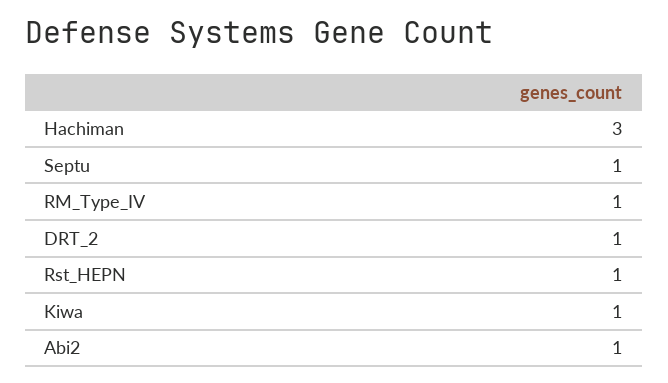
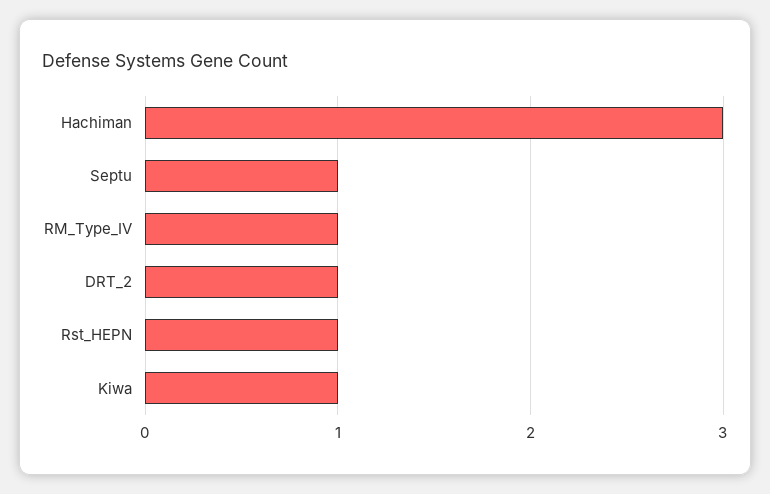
Abi2: 1 -> none

